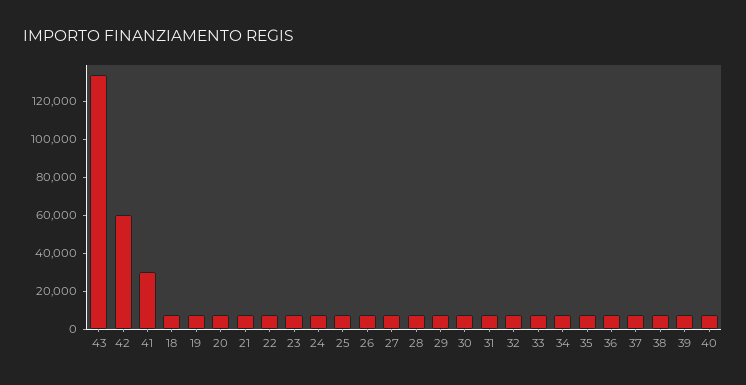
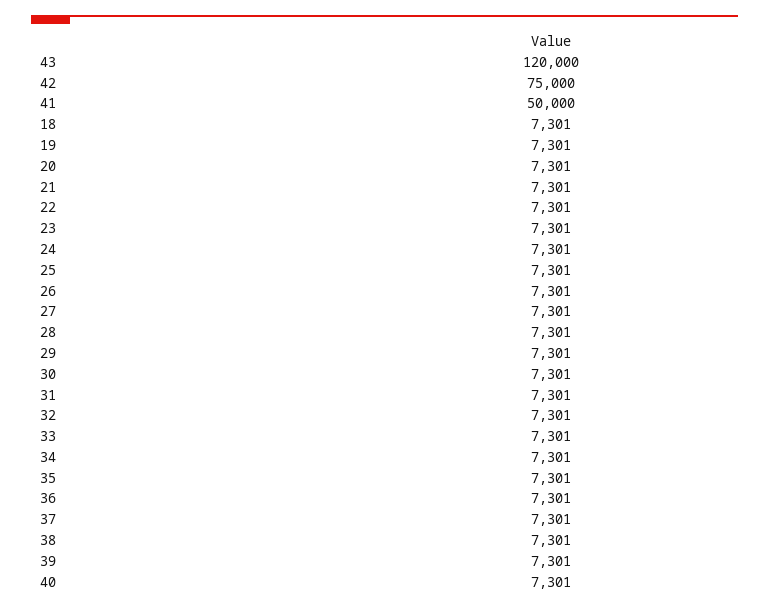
43: 135000 -> 120000
42: 60000 -> 75000
41: 30000 -> 50000

